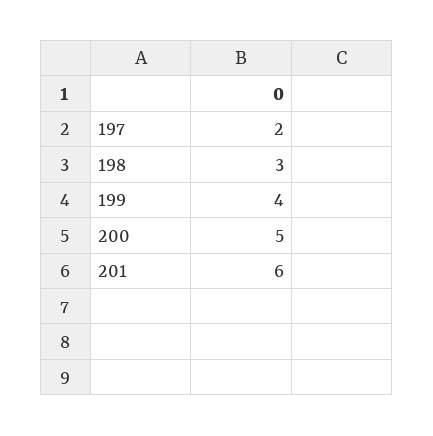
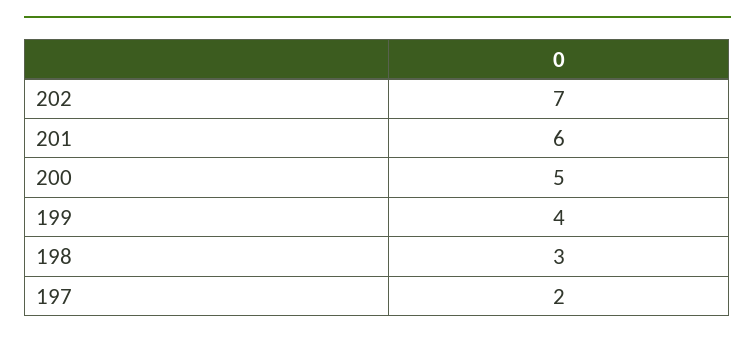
202: none -> 7

